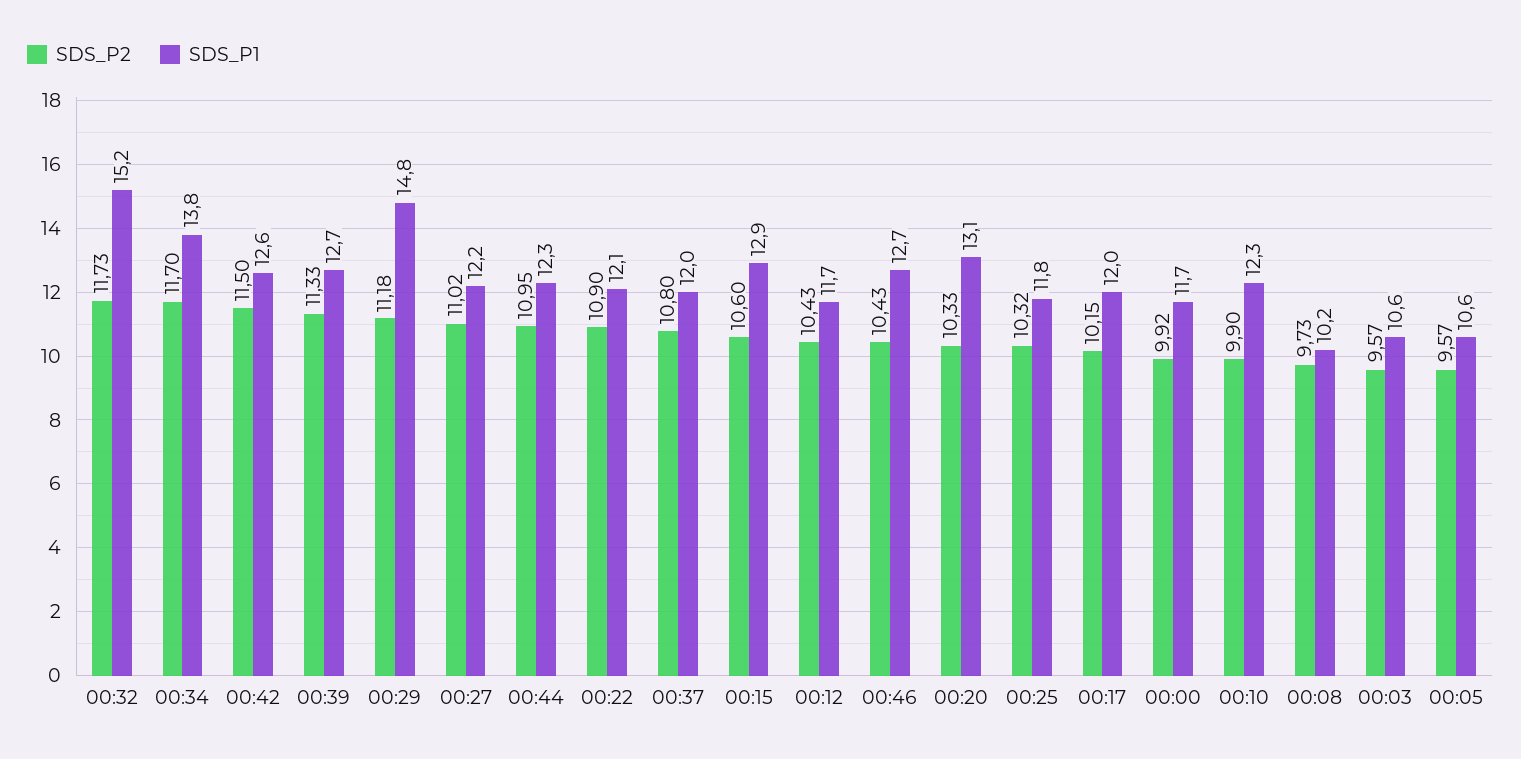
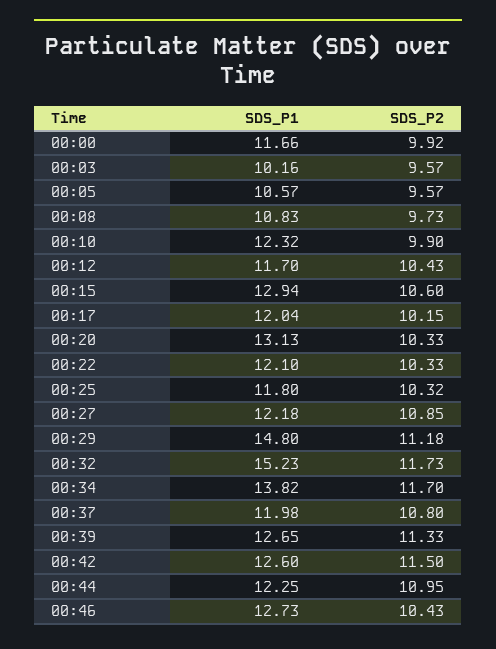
SDS_P2, 00:27: 11.02 -> 10.85
SDS_P2, 00:22: 10.9 -> 10.33
SDS_P1, 00:08: 10.2 -> 10.83
SDS_P1, 00:03: 10.6 -> 10.16

